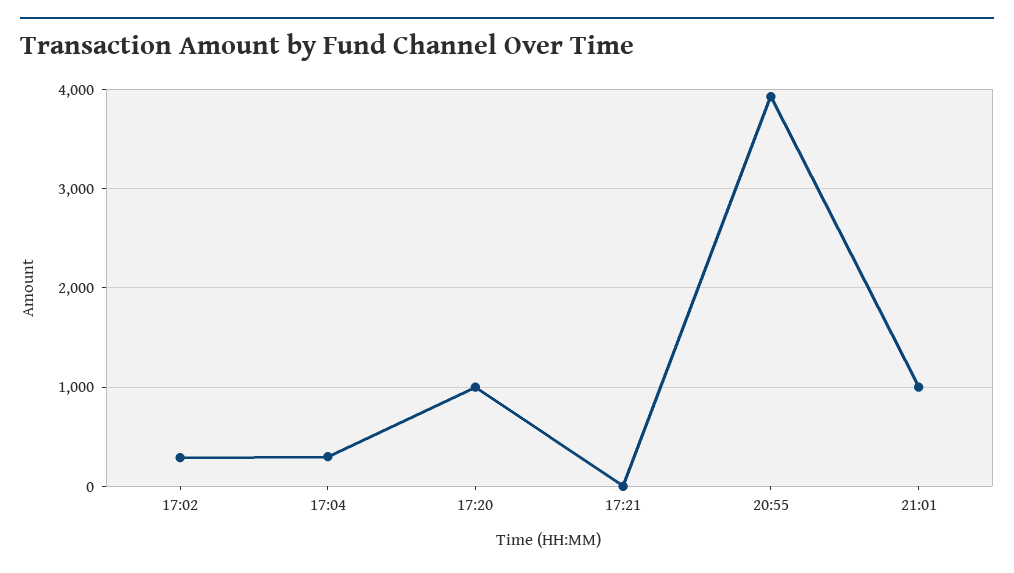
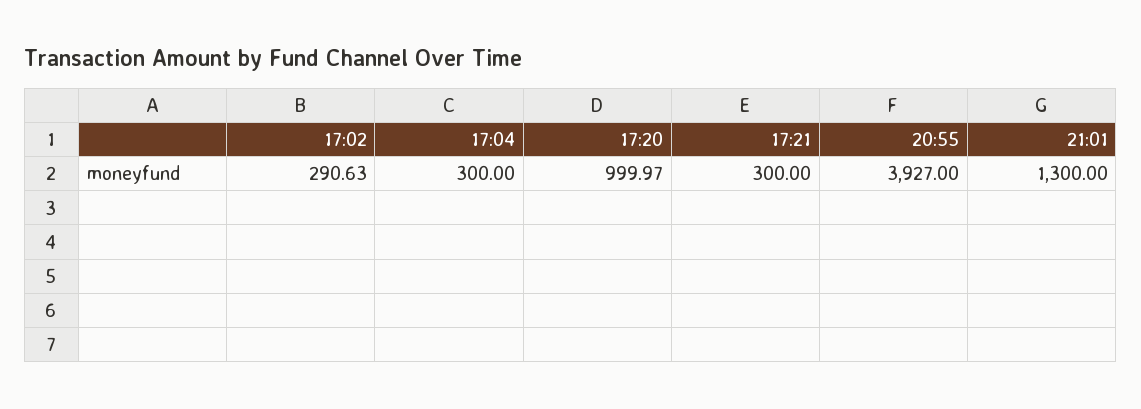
17:21: 0 -> 300
21:01: 1000 -> 1300

